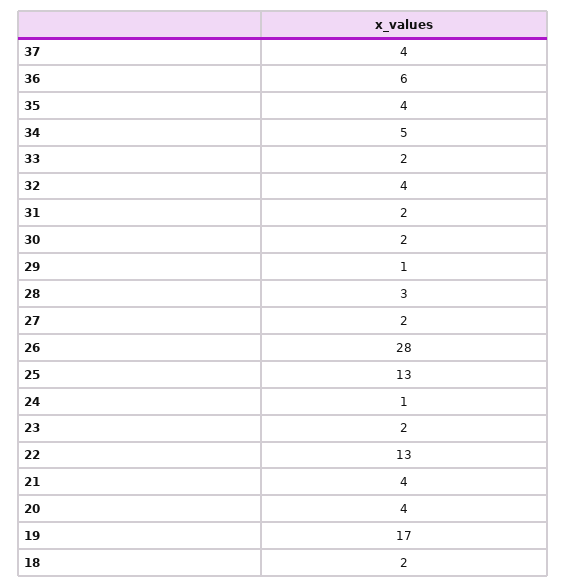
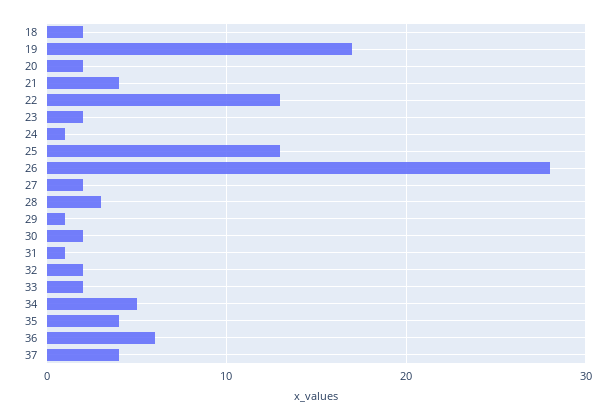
32: 4 -> 2
31: 2 -> 1
20: 4 -> 2

